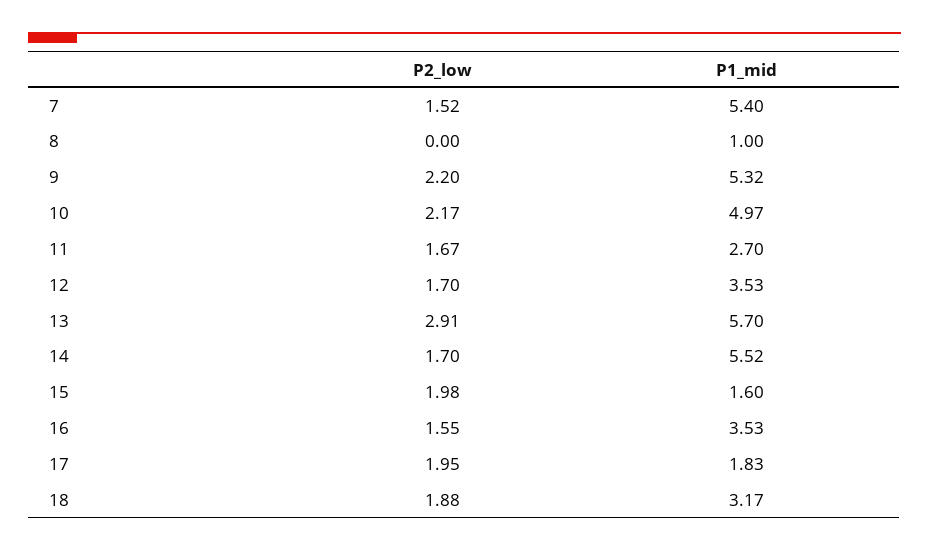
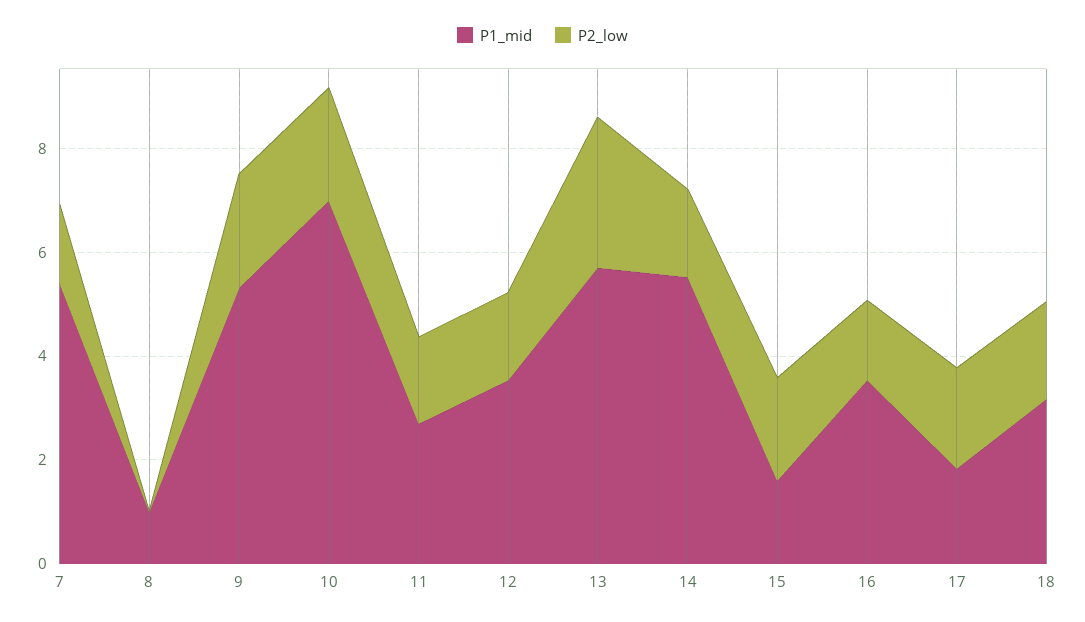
P1_mid, 10: 4.97 -> 7

